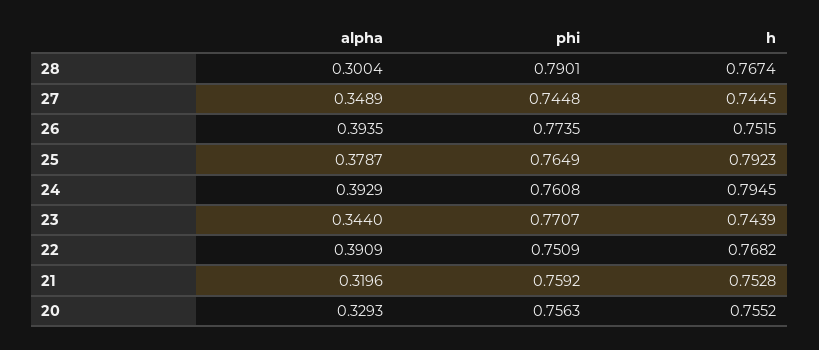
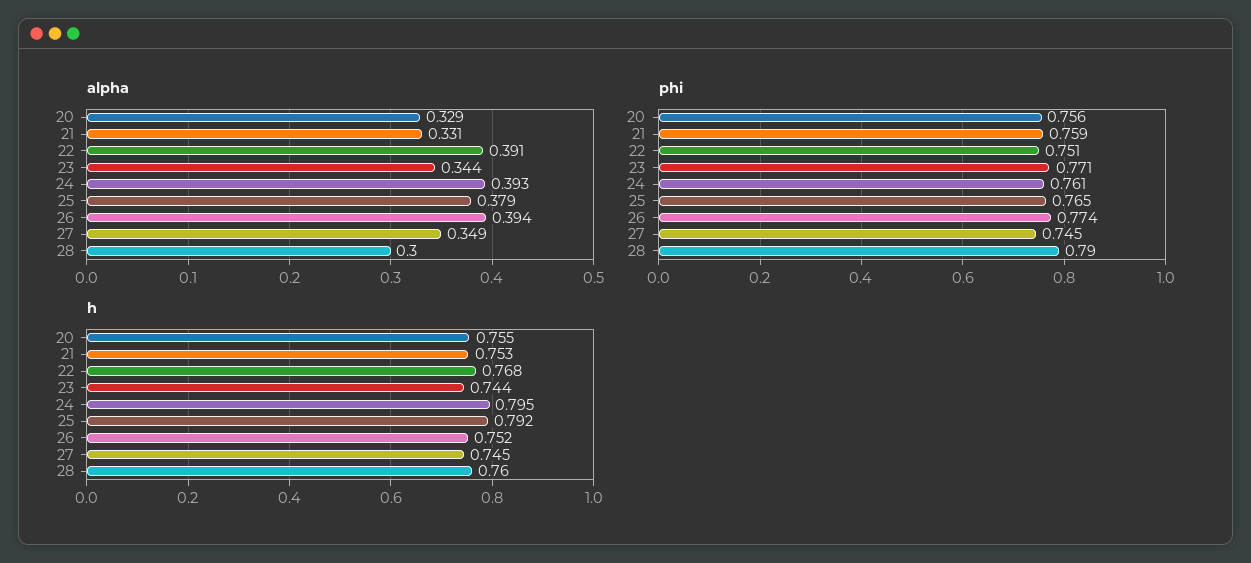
h, 28: 0.7674 -> 0.76
alpha, 21: 0.3196 -> 0.331

